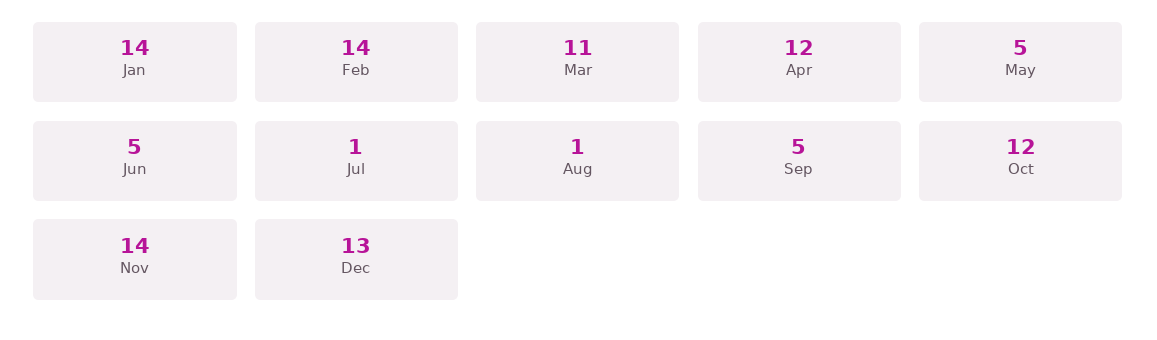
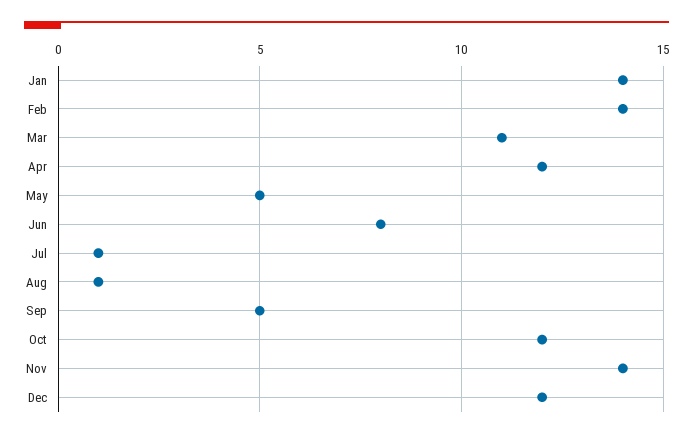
Jun: 5 -> 8
Dec: 13 -> 12

